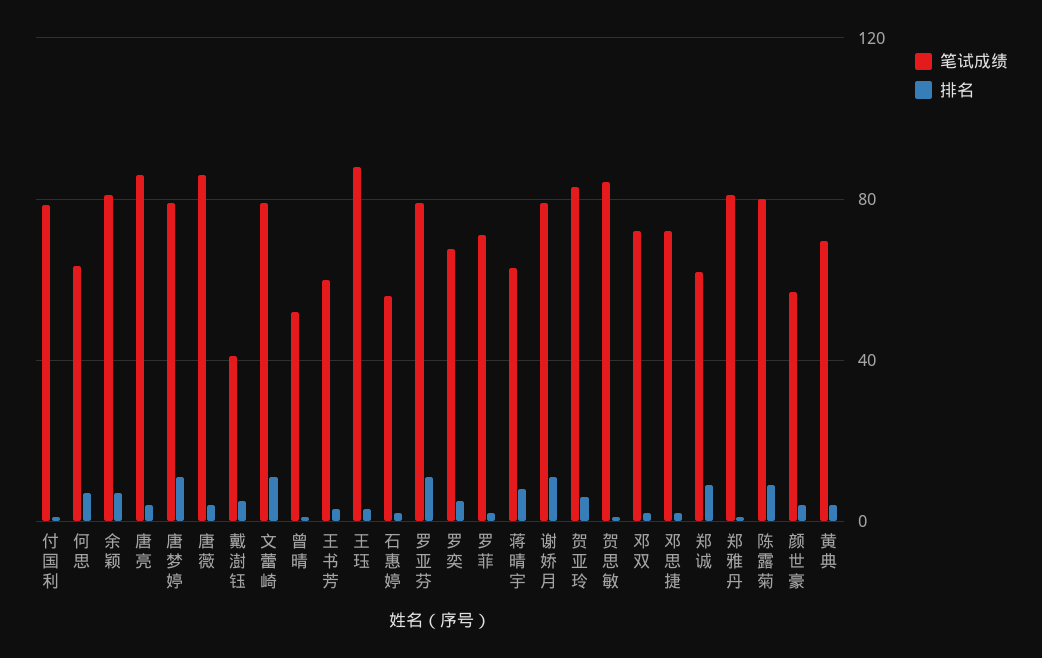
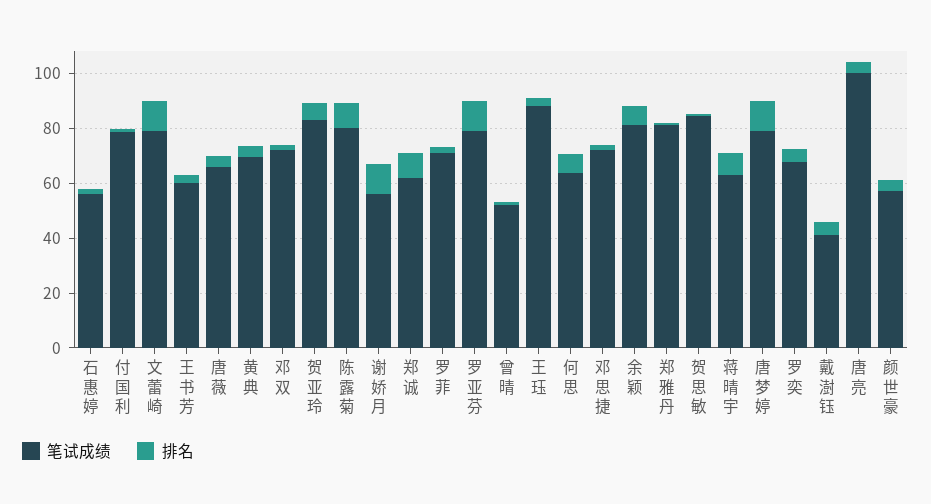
笔试成绩, 唐亮: 85 -> 100
笔试成绩, 唐薇: 85 -> 65
笔试成绩, 谢娇月: 80 -> 55

